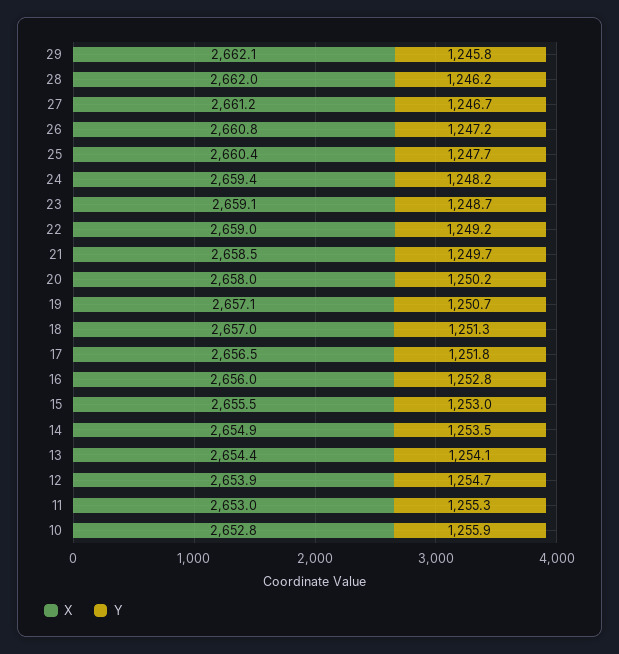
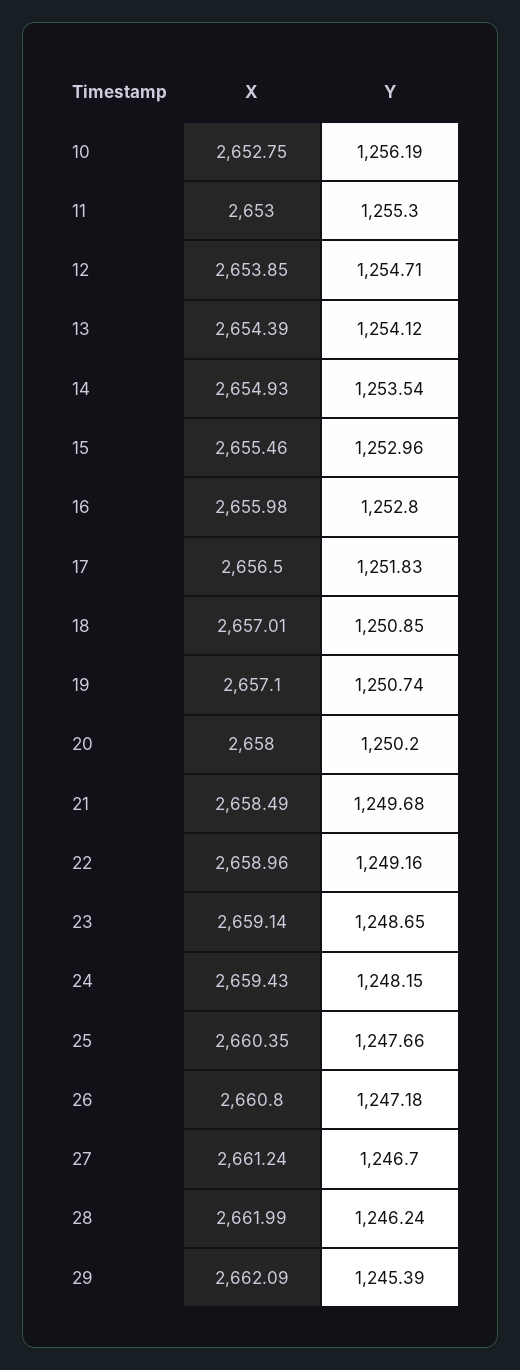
Y, 29: 1245.8 -> 1245.39
Y, 18: 1251.3 -> 1250.85
Y, 10: 1255.9 -> 1256.19

